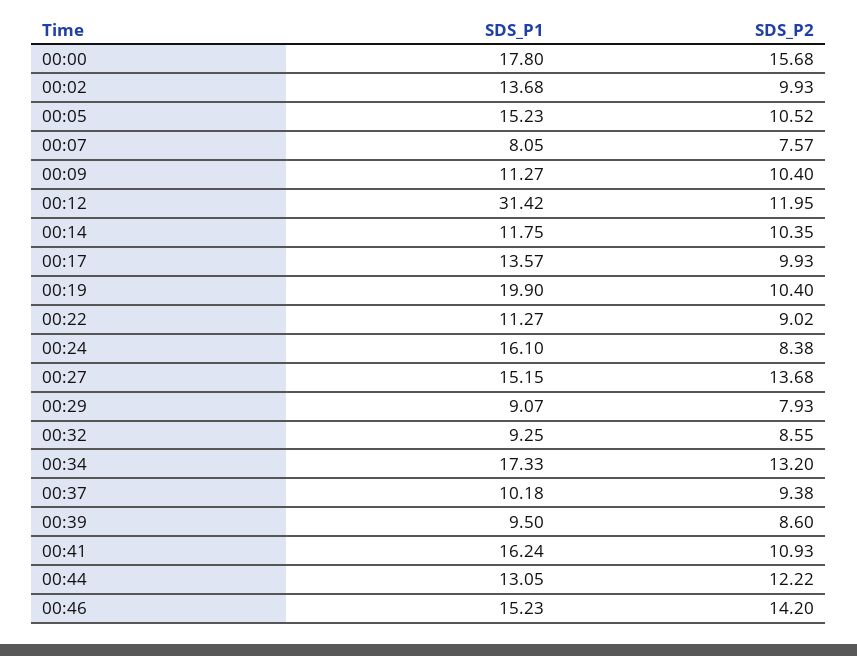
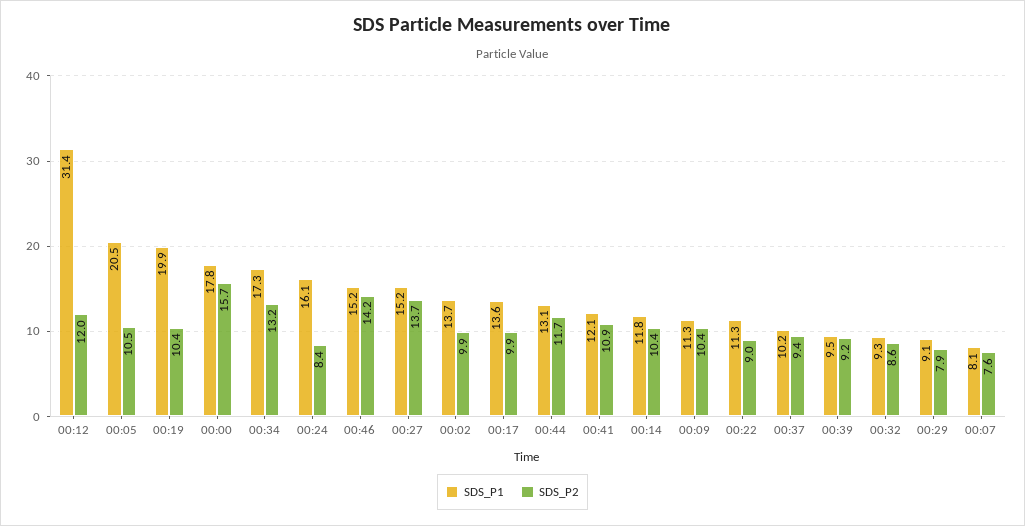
SDS_P1, 00:05: 15.23 -> 20.5
SDS_P2, 00:39: 8.6 -> 9.2
SDS_P1, 00:41: 16.24 -> 12.1
SDS_P2, 00:44: 12.22 -> 11.7

